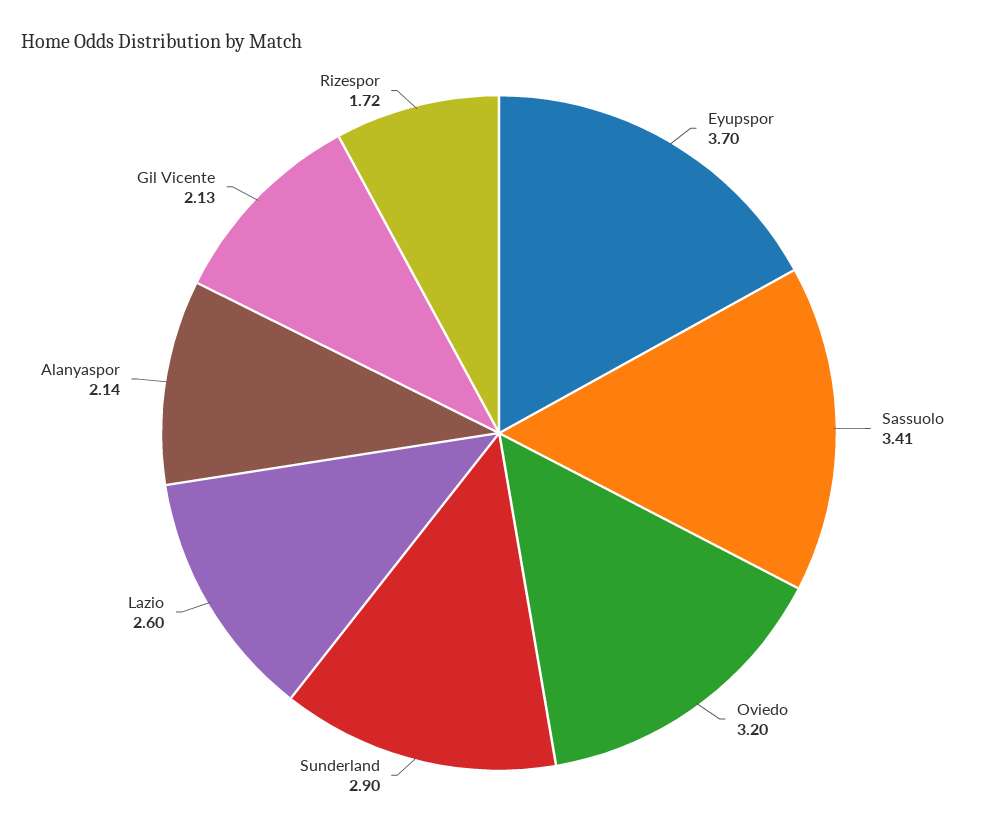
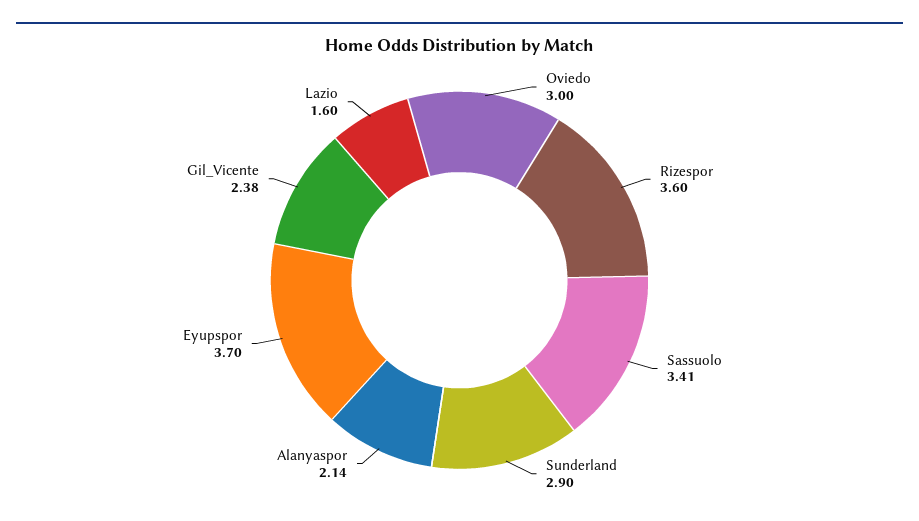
Oviedo: 3.2 -> 3
Lazio: 2.6 -> 1.6
Gil Vicente: 2.13 -> 2.38
Rizespor: 1.72 -> 3.6

